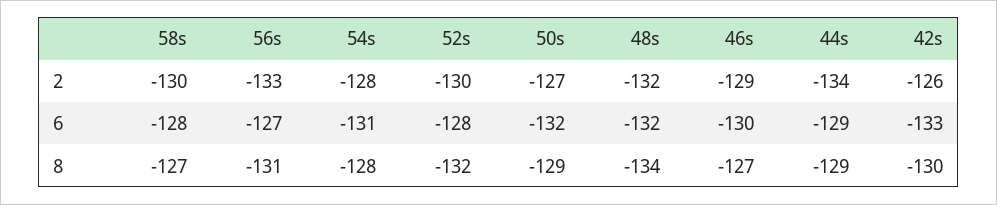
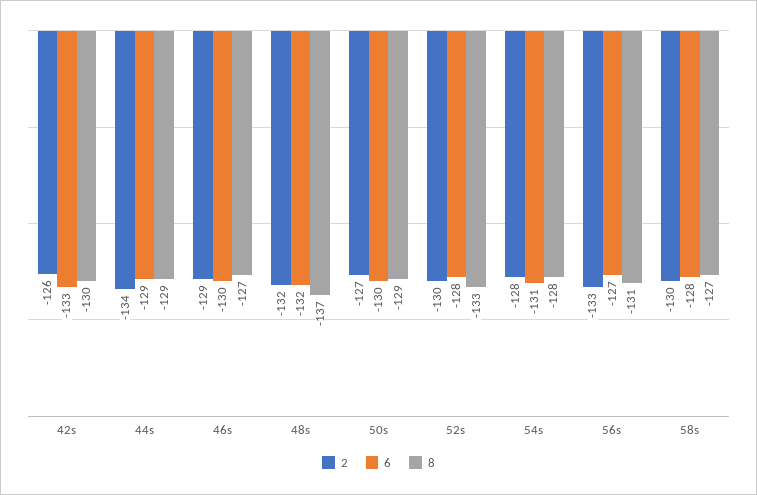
6, 50s: -132 -> -130
8, 52s: -132 -> -133
8, 48s: -134 -> -137

